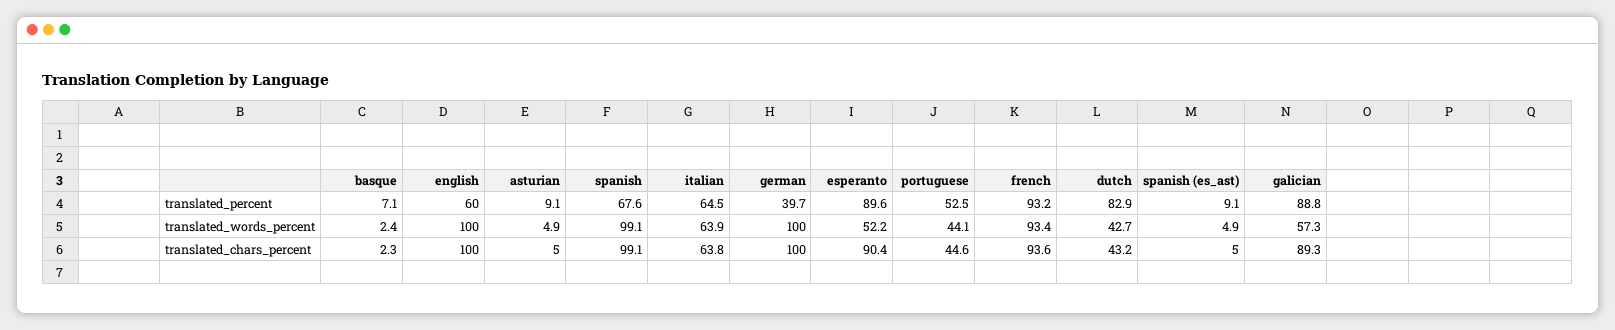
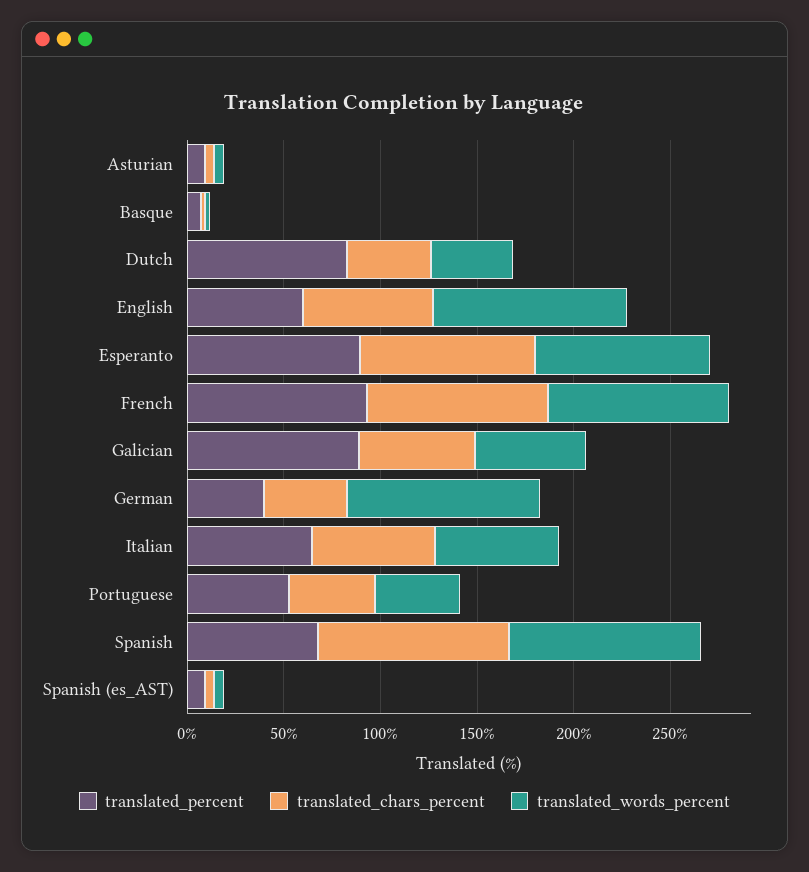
translated_words_percent, esperanto: 52.2 -> 90
translated_chars_percent, english: 100 -> 70
translated_chars_percent, german: 100 -> 40
translated_chars_percent, galician: 89.3 -> 60

